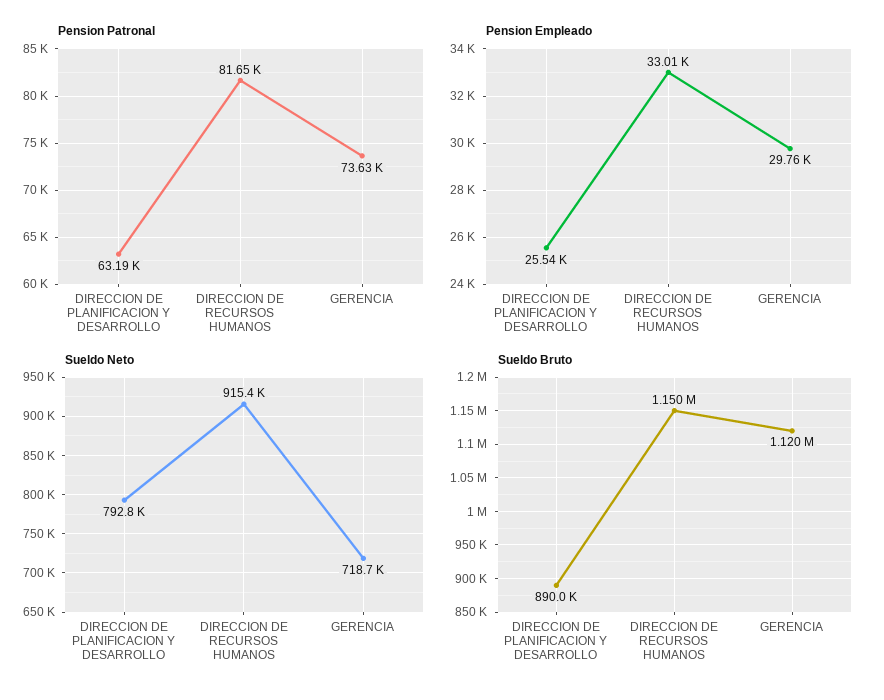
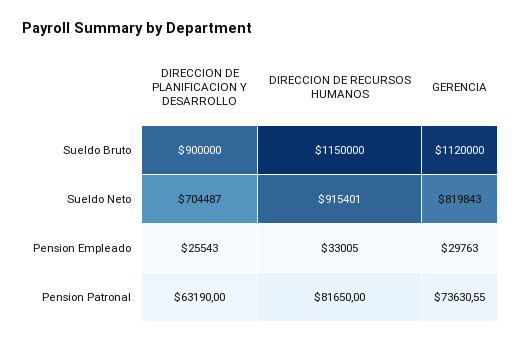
Sueldo Neto, DIRECCION DE PLANIFICACION Y DESARROLLO: 792800 -> 704487
Sueldo Neto, GERENCIA: 718700 -> 819843
Sueldo Bruto, DIRECCION DE PLANIFICACION Y DESARROLLO: 890000 -> 900000

